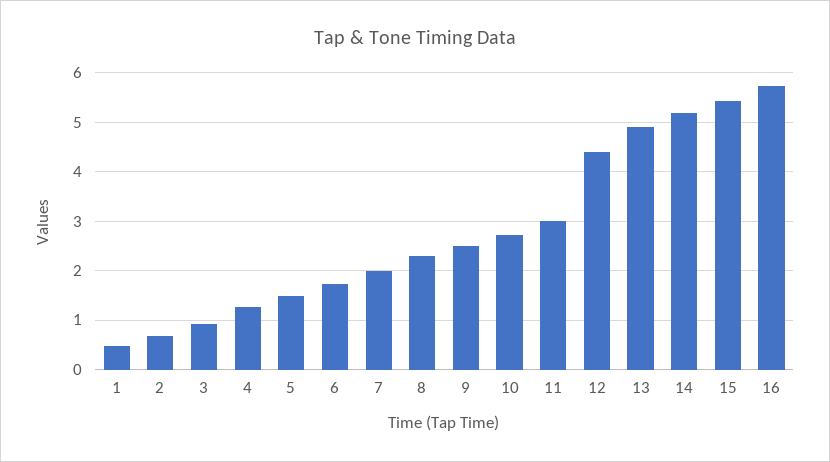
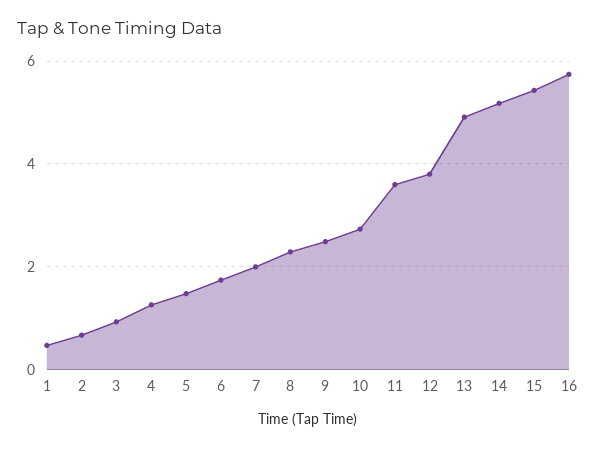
11: 3 -> 3.6
12: 4.4 -> 3.8

